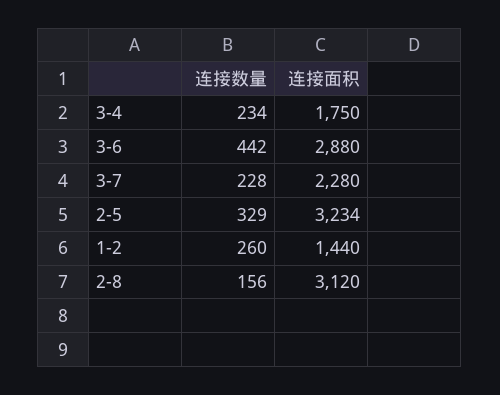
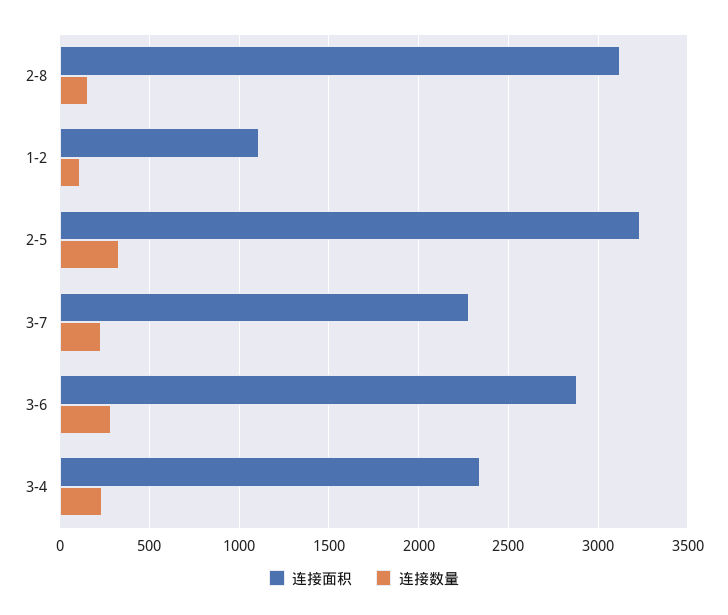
连接面积, 3-4: 1750 -> 2350
连接数量, 3-6: 442 -> 300
连接数量, 1-2: 260 -> 100
连接面积, 1-2: 1440 -> 1100

